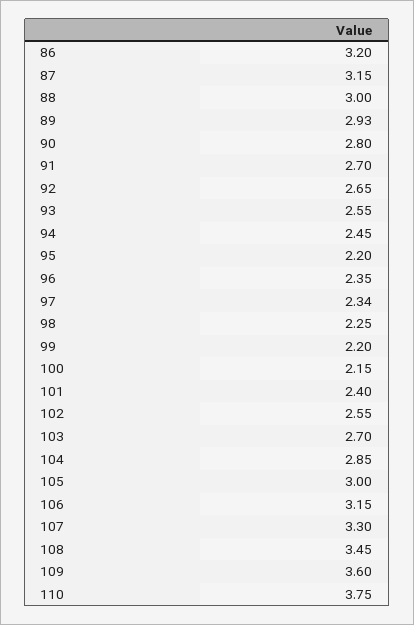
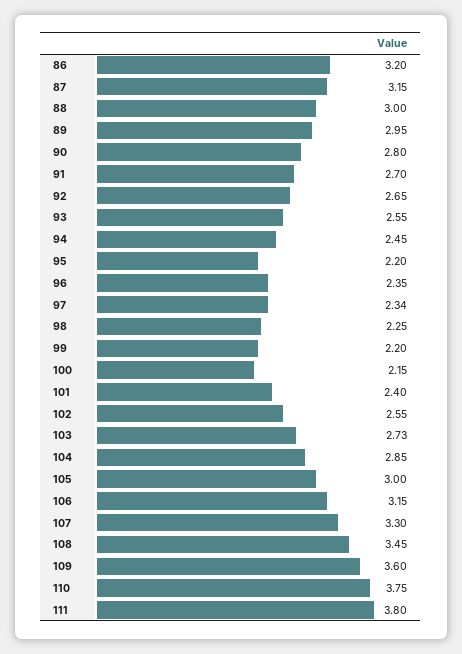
89: 2.93 -> 2.95
103: 2.7 -> 2.73
111: none -> 3.8

